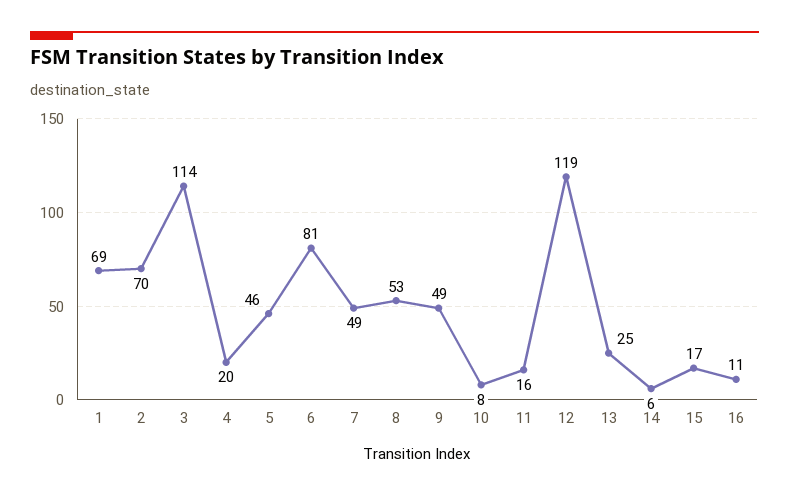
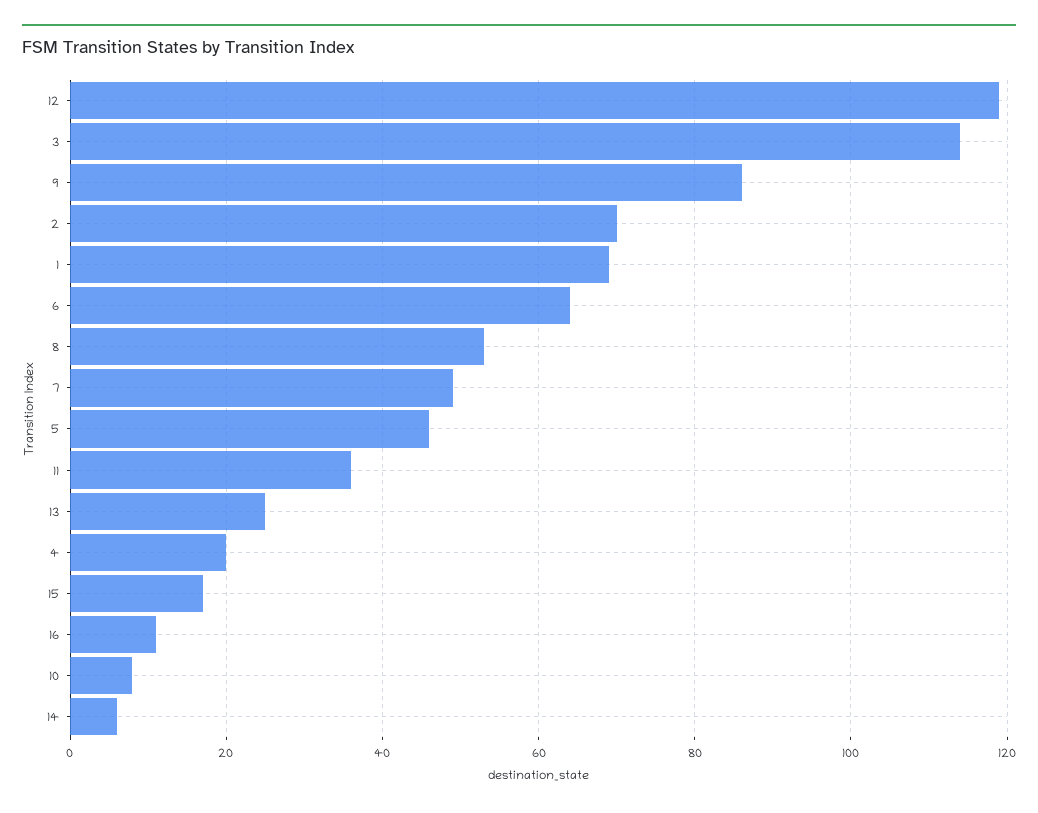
6: 81 -> 65
9: 49 -> 85
11: 16 -> 35

